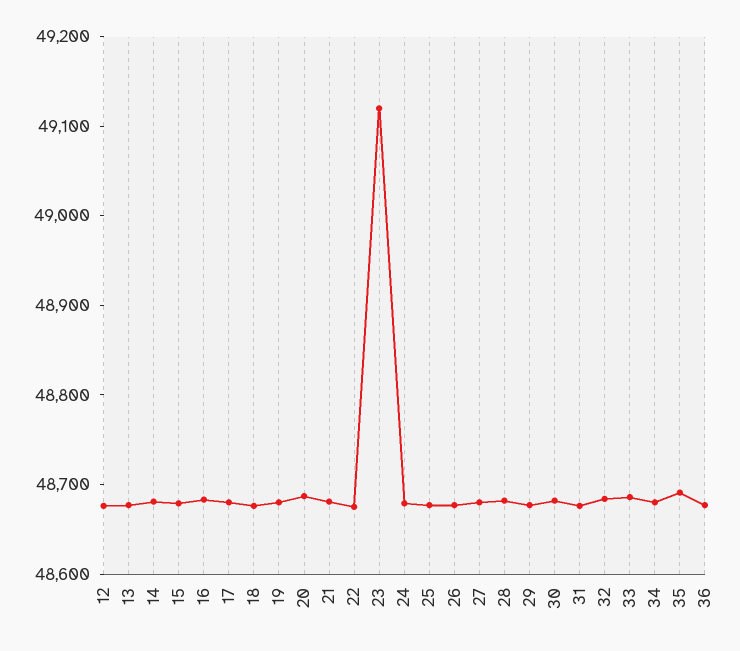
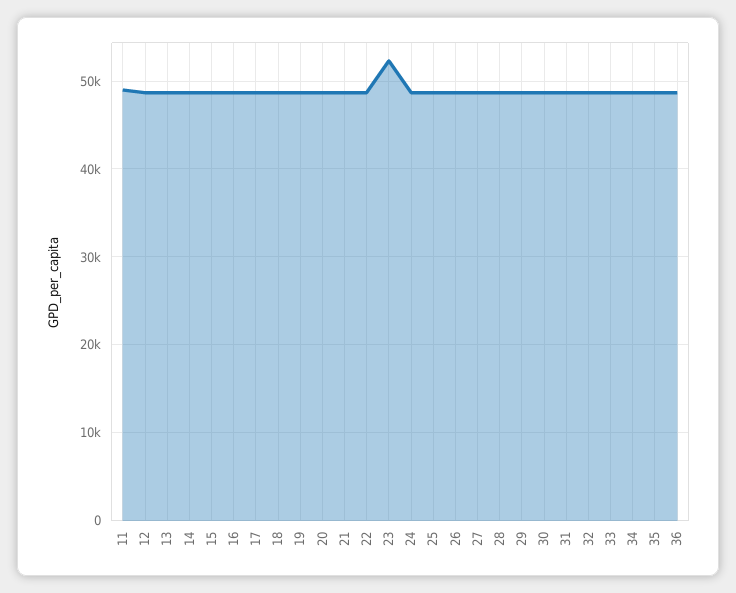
23: 49120 -> 52000
11: none -> 49000

